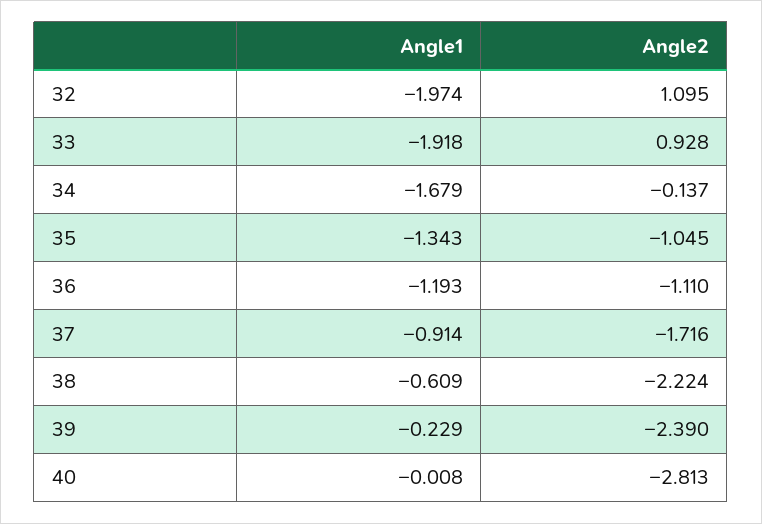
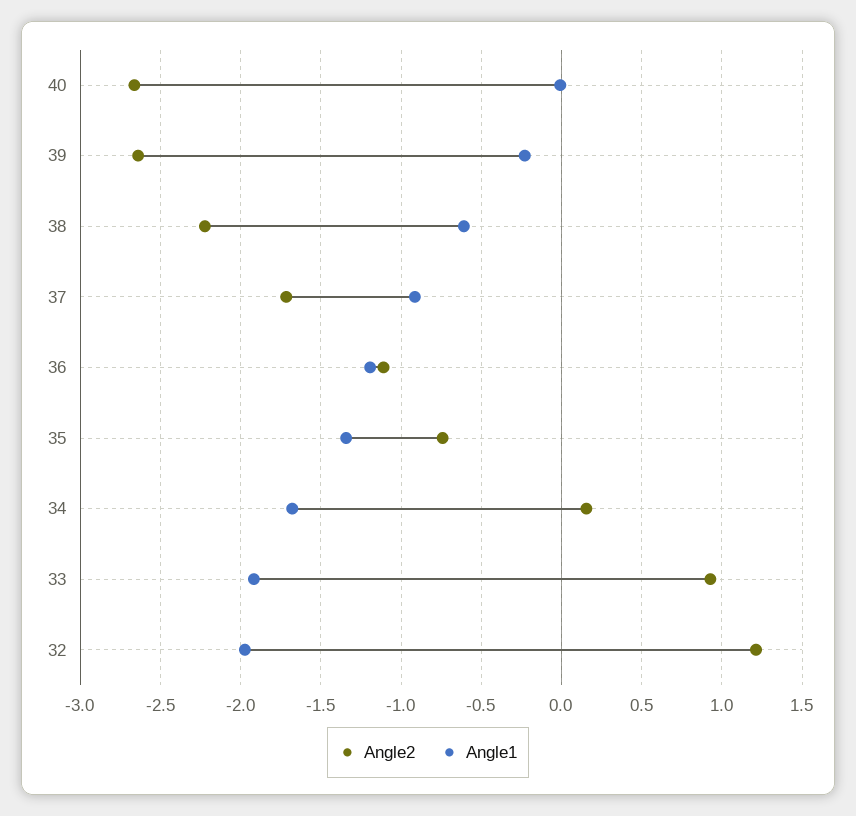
Angle2, 32: 1.095 -> 1.2
Angle2, 34: -0.137 -> 0.15
Angle2, 35: -1.045 -> -0.75
Angle2, 39: -2.39 -> -2.65
Angle2, 40: -2.813 -> -2.65

